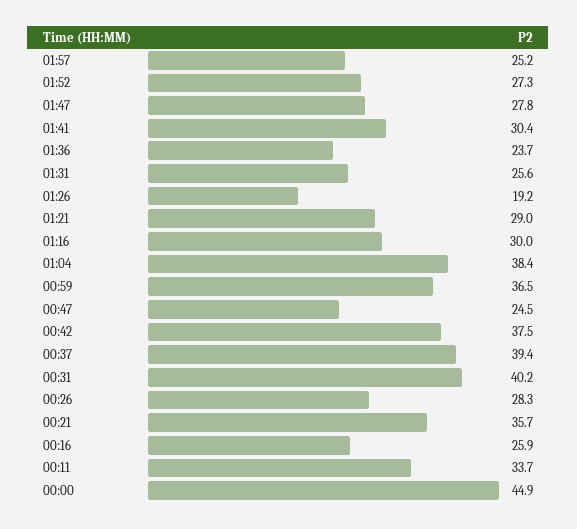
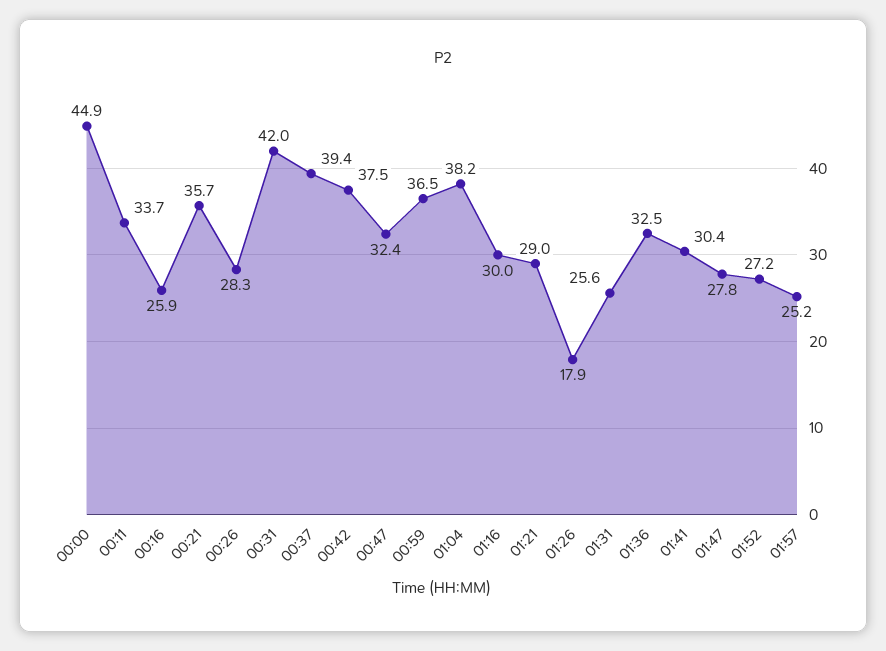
01:52: 27.3 -> 27.2
01:36: 23.7 -> 32.5
01:26: 19.2 -> 17.9
01:04: 38.4 -> 38.2
00:47: 24.5 -> 32.4
00:31: 40.2 -> 42

